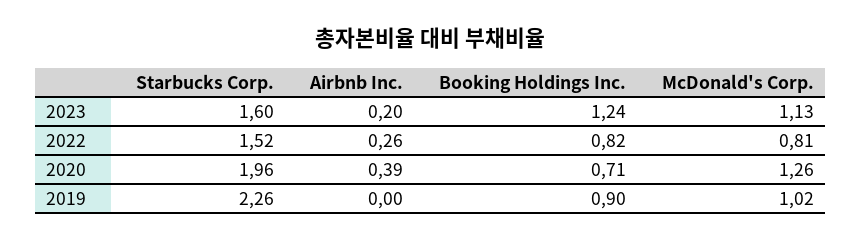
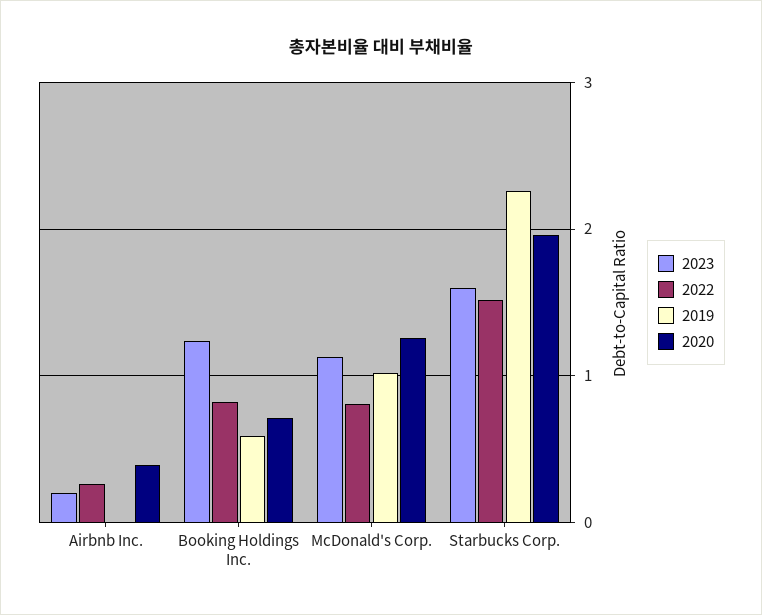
2019, Booking Holdings Inc.: 0.9 -> 0.6

